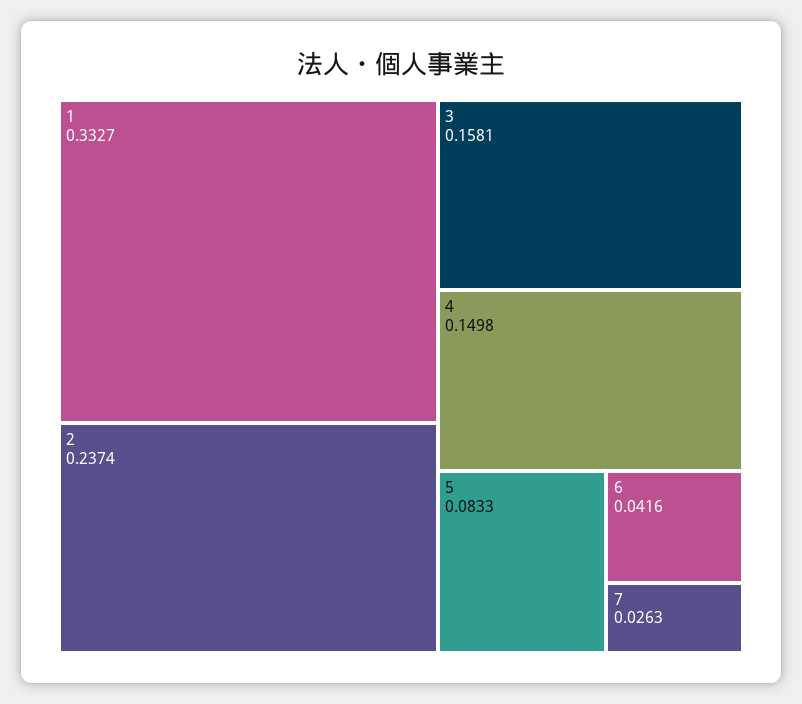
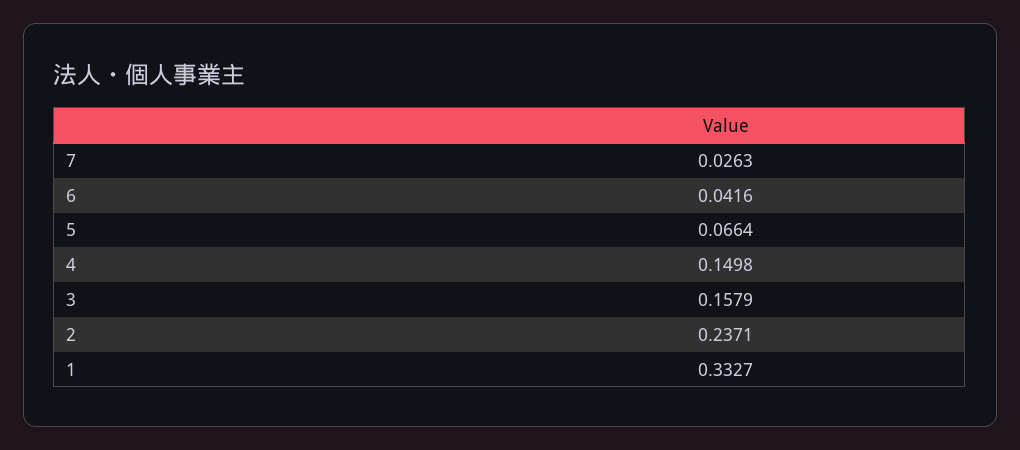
2: 0.2374 -> 0.2371
3: 0.1581 -> 0.1579
5: 0.0833 -> 0.0664

